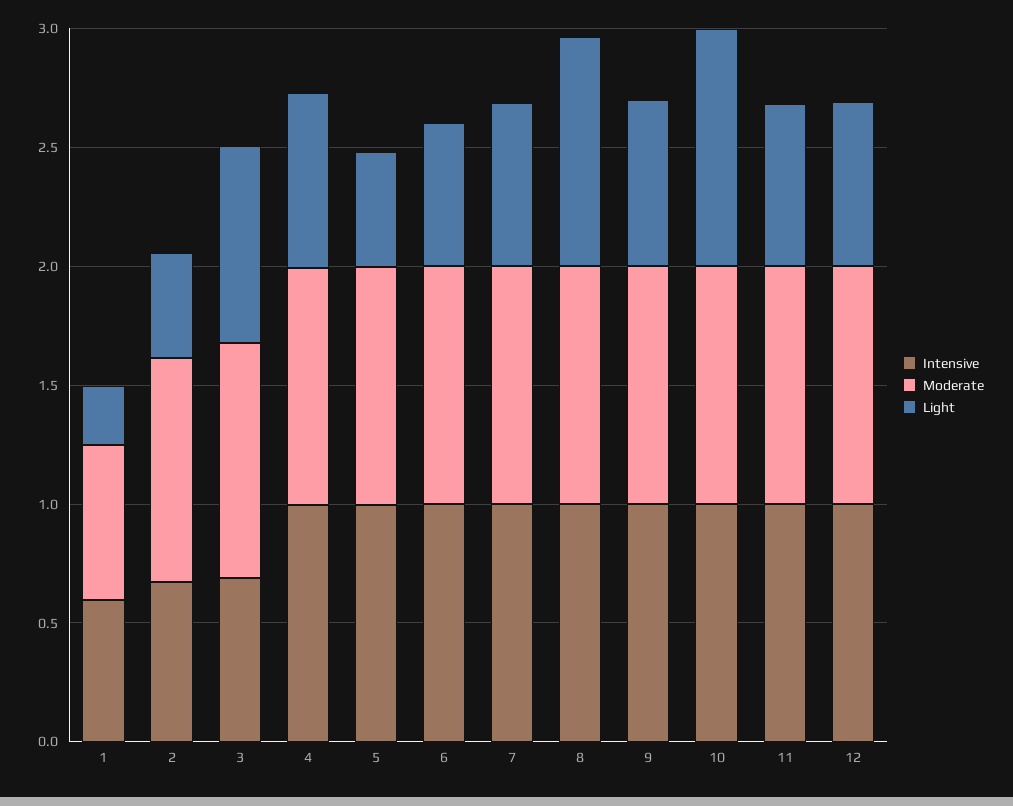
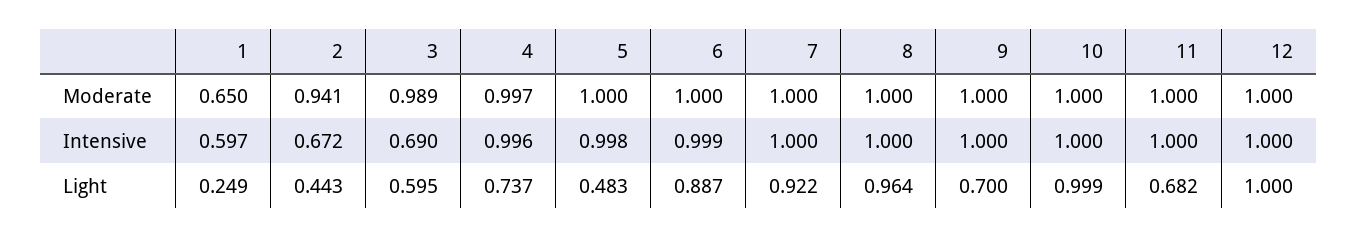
Light, 3: 0.8 -> 0.595
Light, 6: 0.6 -> 0.887
Light, 7: 0.7 -> 0.922
Light, 12: 0.7 -> 1

